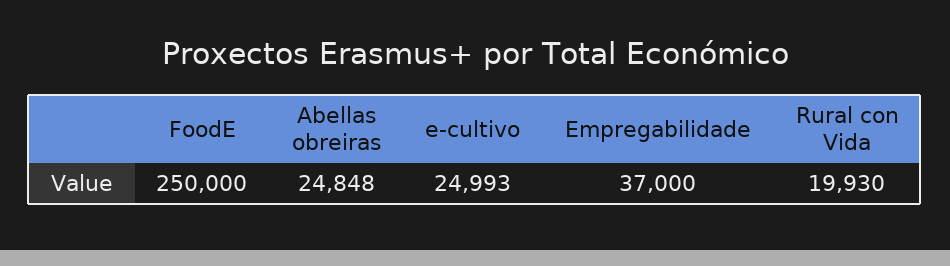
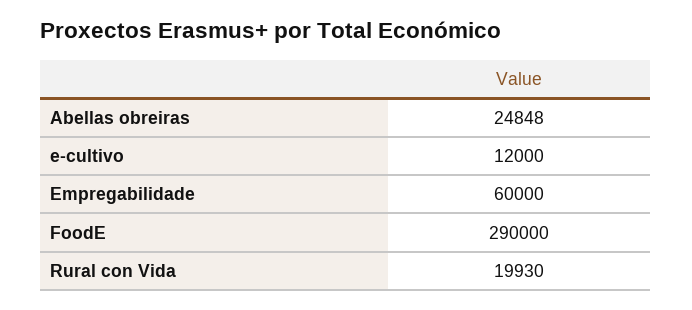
FoodE: 250000 -> 290000
e-cultivo: 24993 -> 12000
Empregabilidade: 37000 -> 60000

